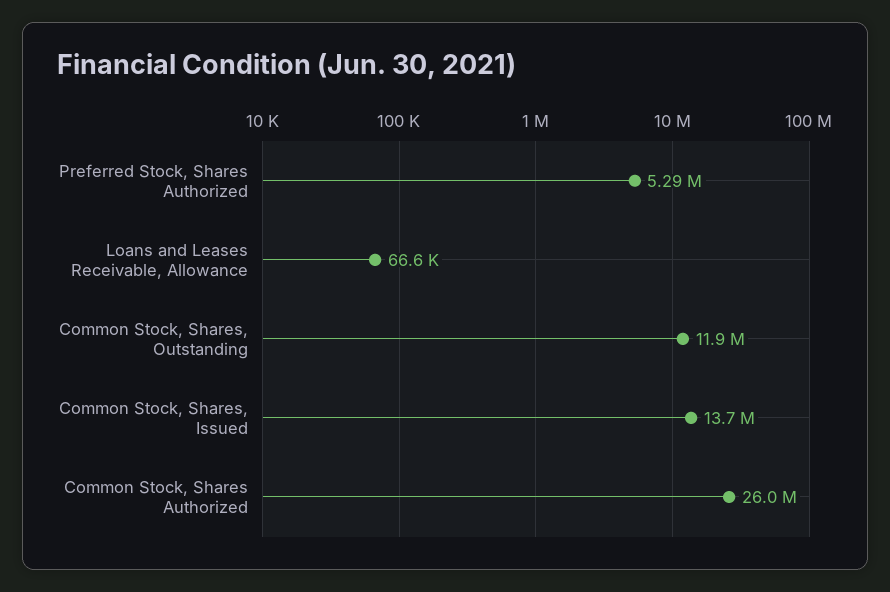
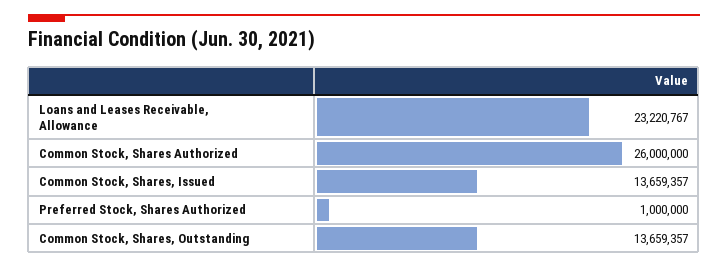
Preferred Stock, Shares Authorized: 5290000 -> 1000000
Loans and Leases Receivable, Allowance: 66600 -> 23220767
Common Stock, Shares, Outstanding: 11900000 -> 13659357

